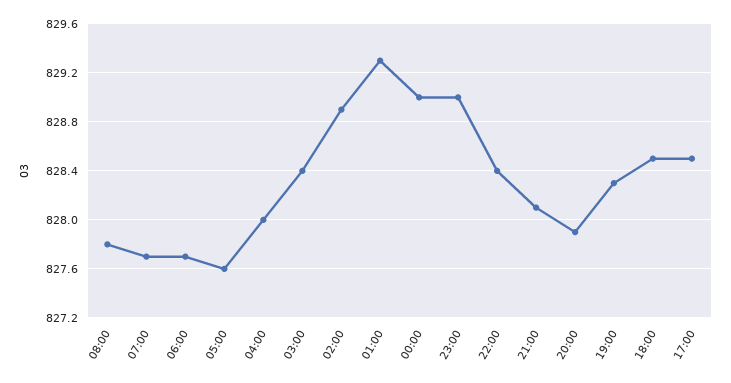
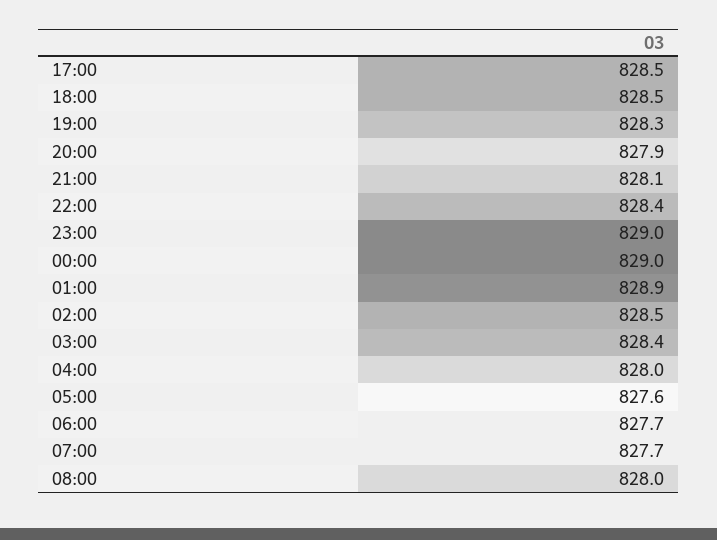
08:00: 827.8 -> 828
02:00: 828.9 -> 828.5
01:00: 829.3 -> 828.9

